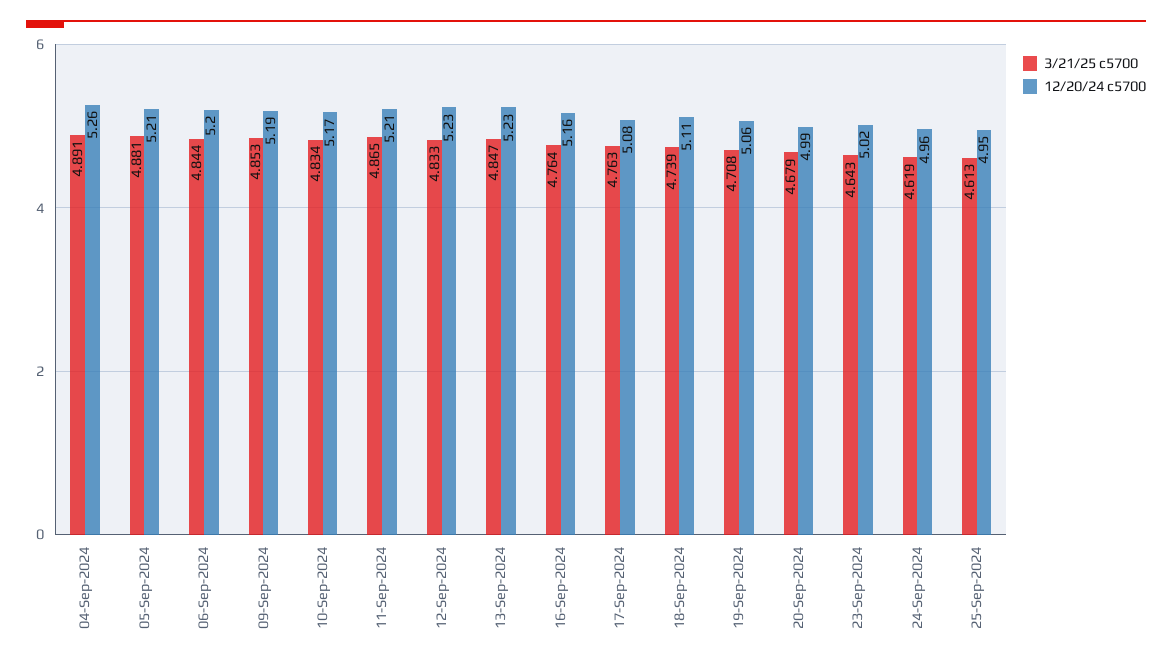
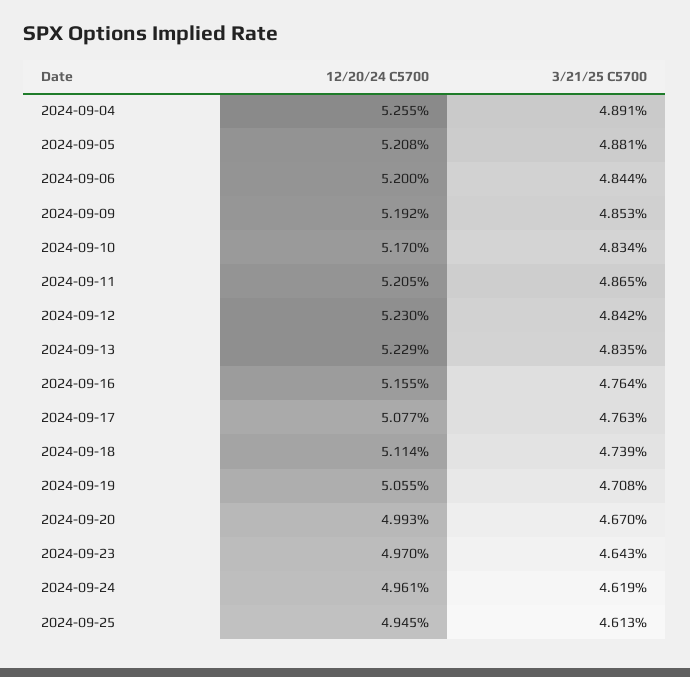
3/21/25 c5700, 12-Sep-2024: 4.833 -> 4.842
3/21/25 c5700, 13-Sep-2024: 4.847 -> 4.835
3/21/25 c5700, 20-Sep-2024: 4.679 -> 4.67
12/20/24 c5700, 23-Sep-2024: 5.02 -> 4.97

